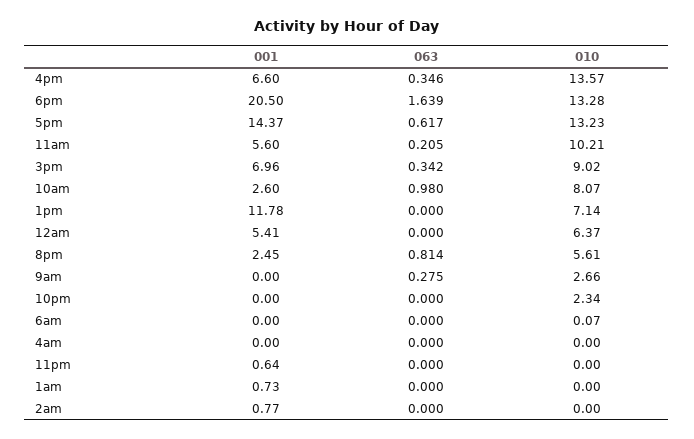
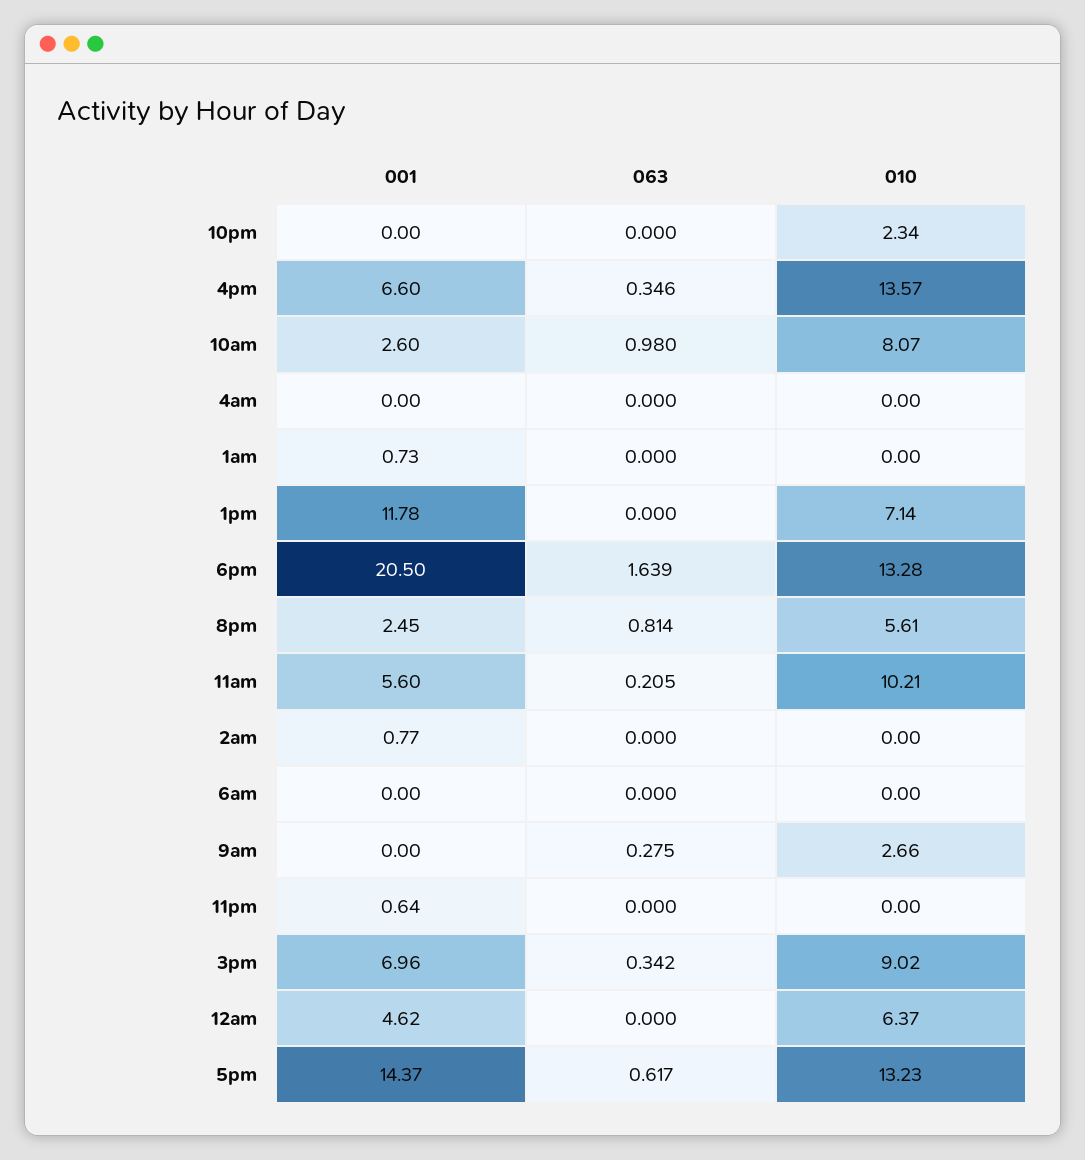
001, 12am: 5.41 -> 4.62
010, 6am: 0.07 -> 0

